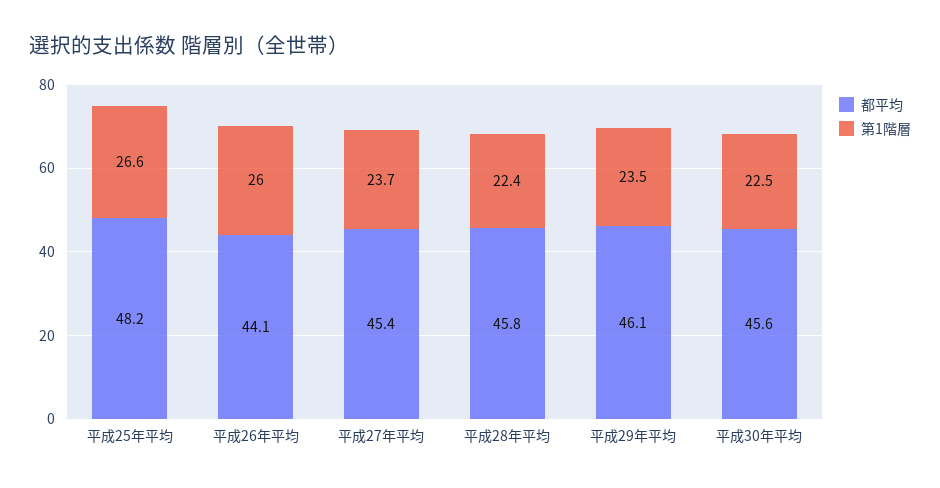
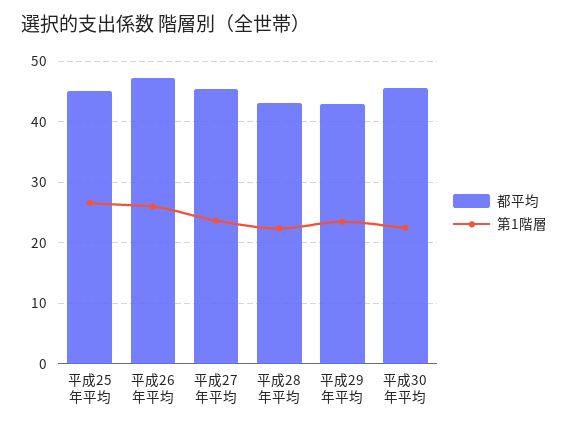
都平均, 平成25年平均: 48.2 -> 45
都平均, 平成26年平均: 44.1 -> 47
都平均, 平成28年平均: 45.8 -> 43
都平均, 平成29年平均: 46.1 -> 43

